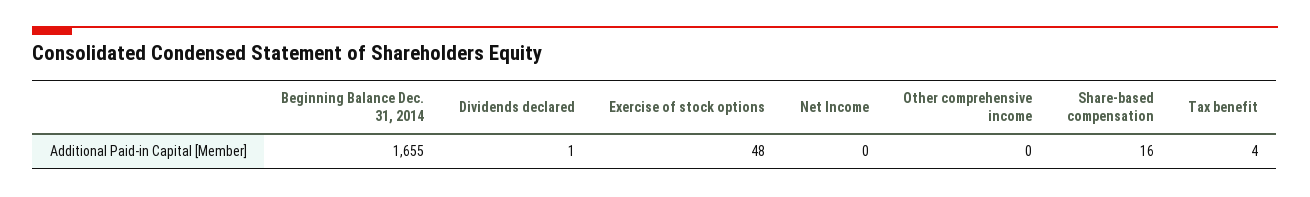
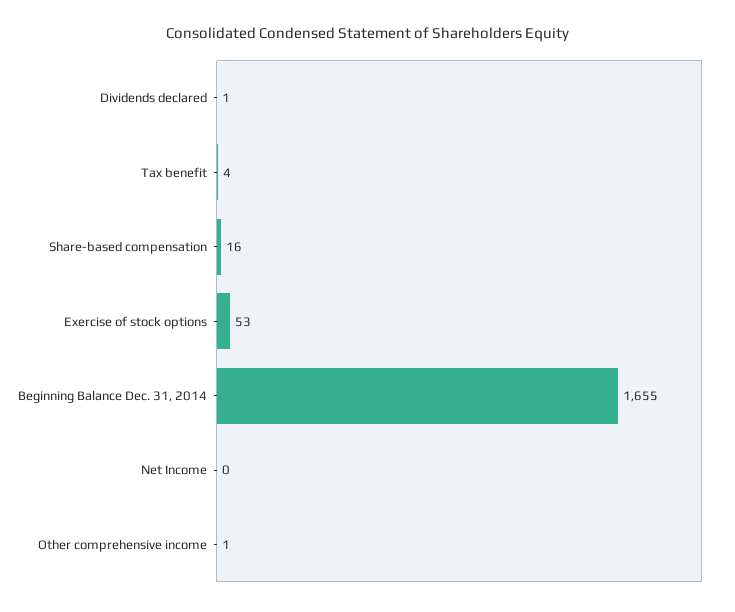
Exercise of stock options: 48 -> 53
Other comprehensive income: 0 -> 1

